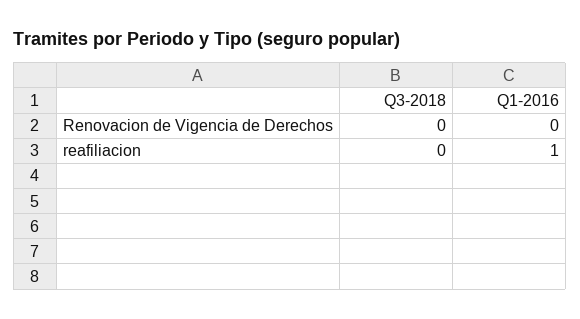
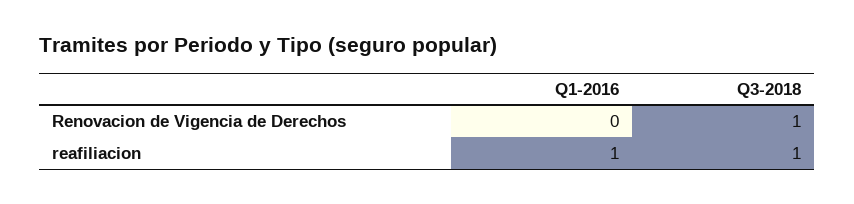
Q3-2018, Renovacion de Vigencia de Derechos: 0 -> 1
Q3-2018, reafiliacion: 0 -> 1

